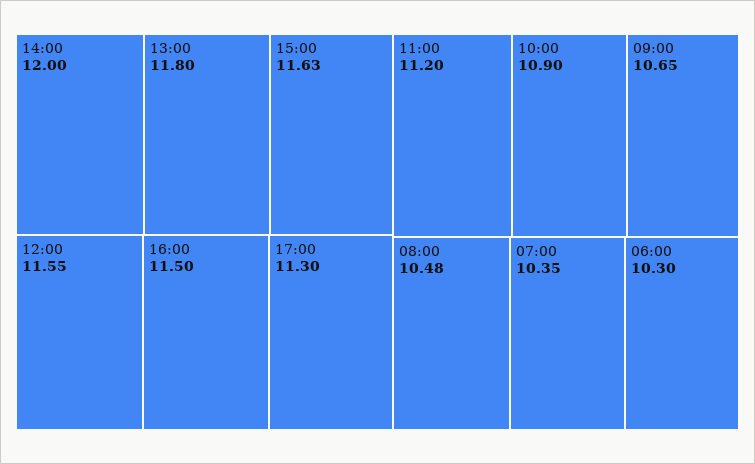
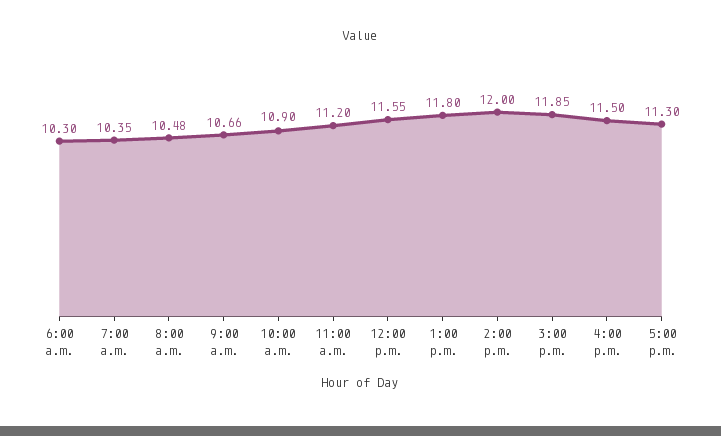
15:00: 11.63 -> 11.85
09:00: 10.65 -> 10.66

